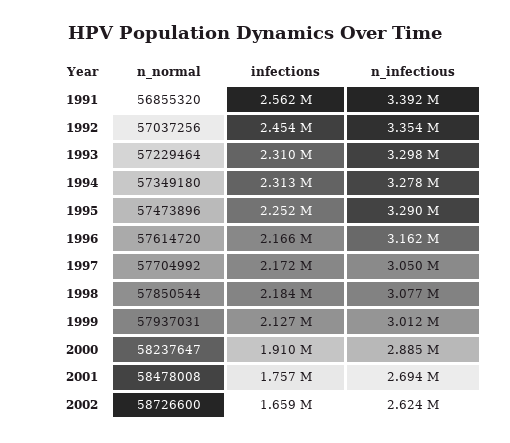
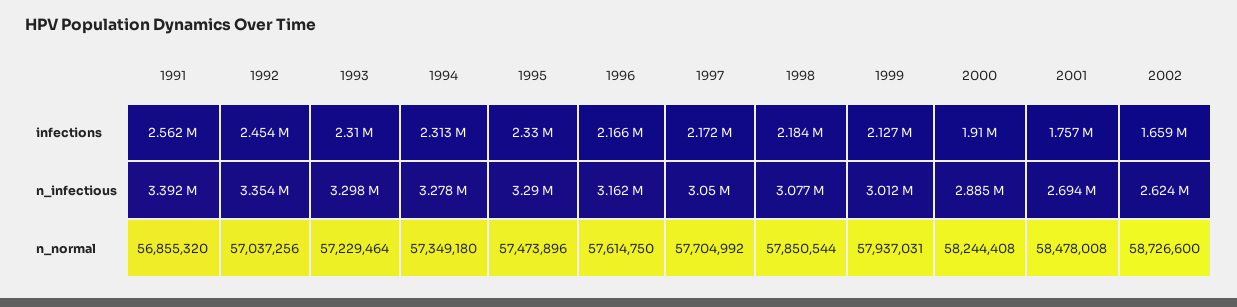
infections, 1995: 2252000 -> 2330000
n_normal, 1996: 57614720 -> 57614750
n_normal, 2000: 58237647 -> 58244408

